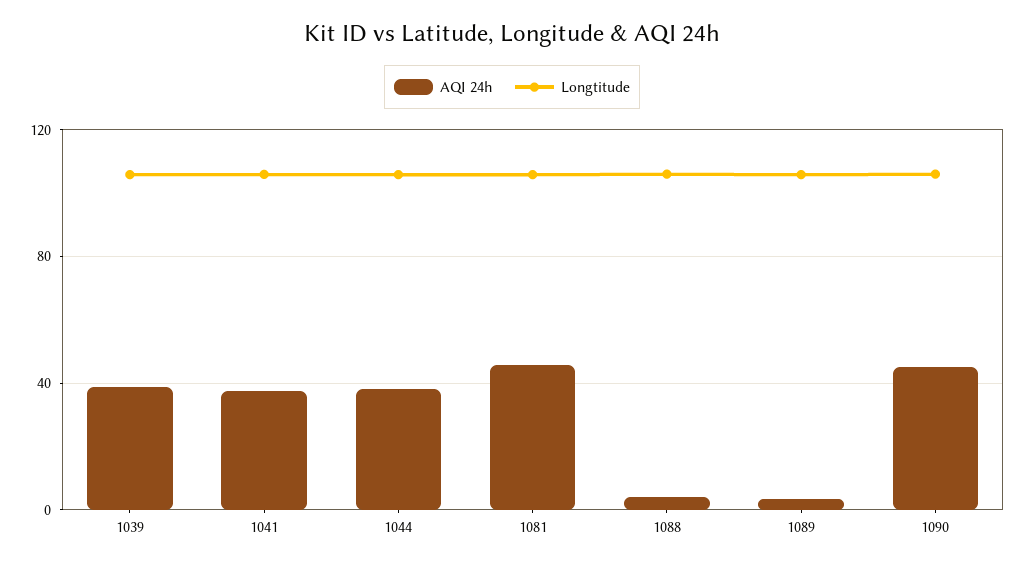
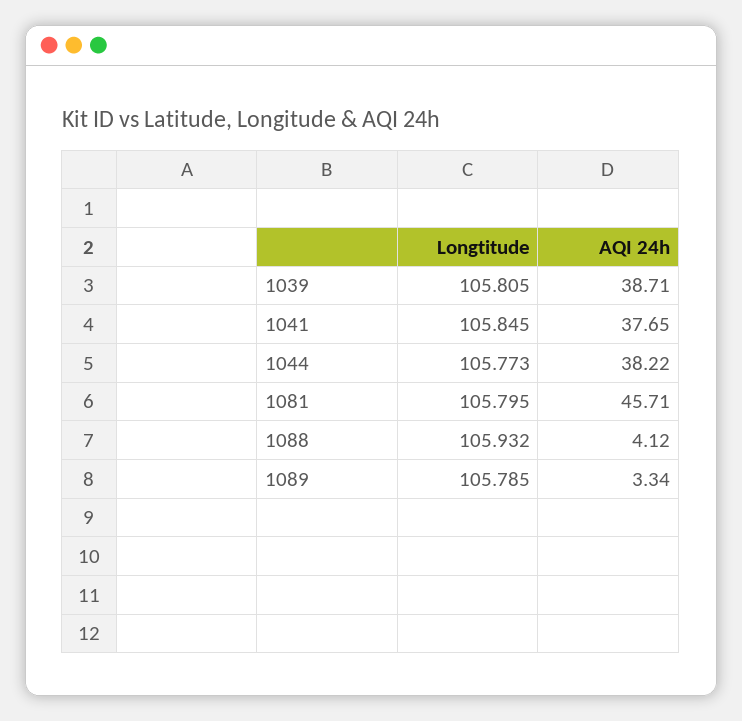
AQI 24h, 1090: 45 -> none
Longtitude, 1090: 105 -> none

